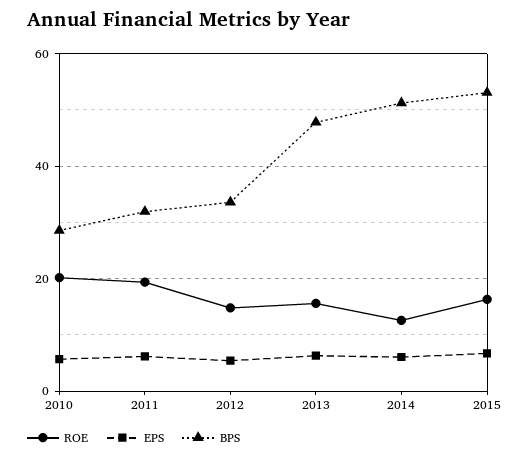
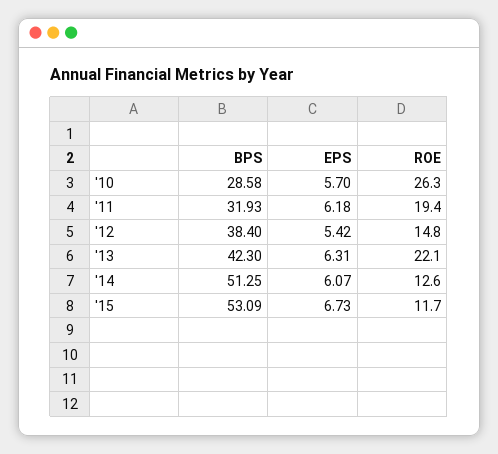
ROE, 2010: 20 -> 26.3
BPS, 2012: 34 -> 38.4
ROE, 2013: 16 -> 22.1
BPS, 2013: 48 -> 42.3
ROE, 2015: 16 -> 11.7

